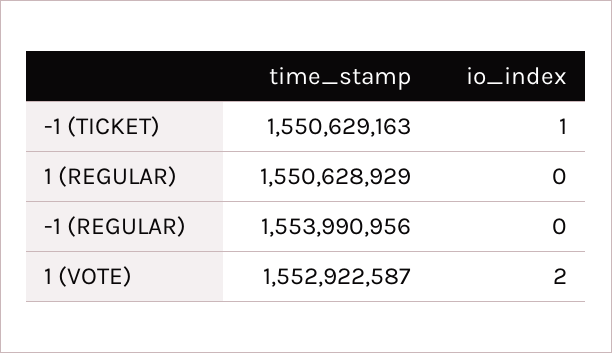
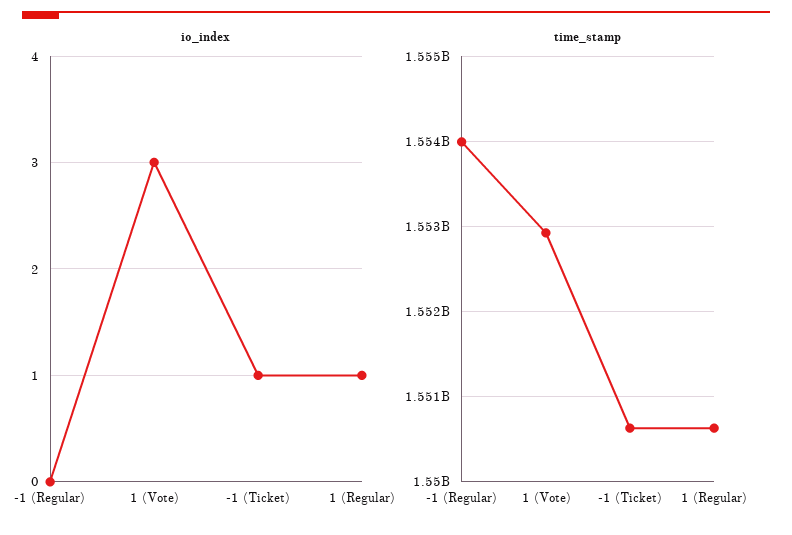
io_index, 1 (REGULAR): 0 -> 1
io_index, 1 (VOTE): 2 -> 3

